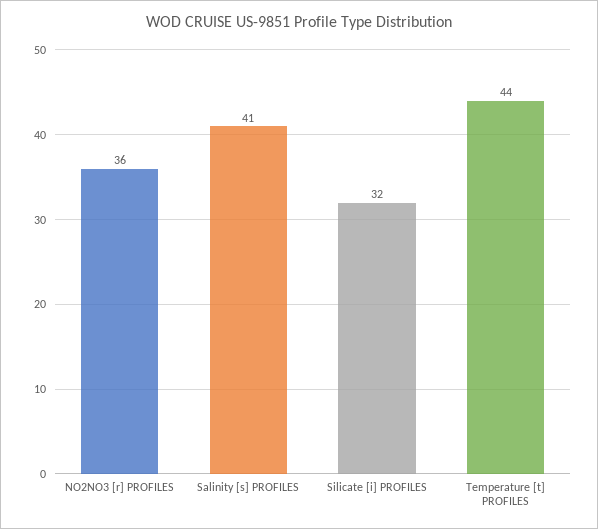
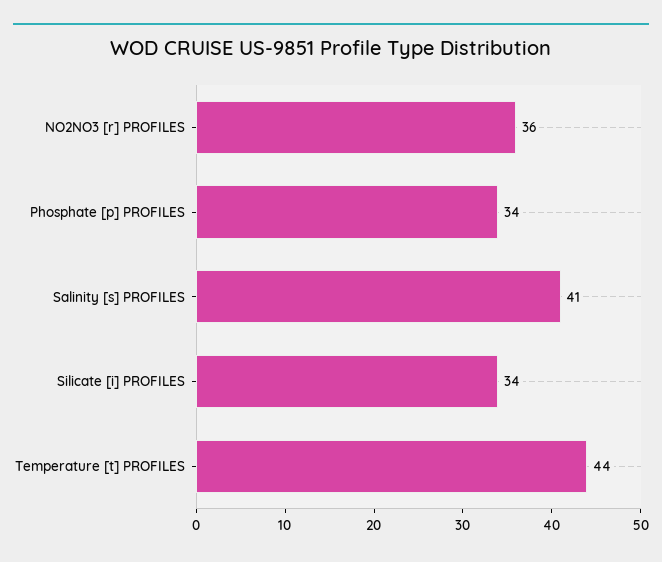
Silicate [i] PROFILES: 32 -> 34
Phosphate [p] PROFILES: none -> 34

